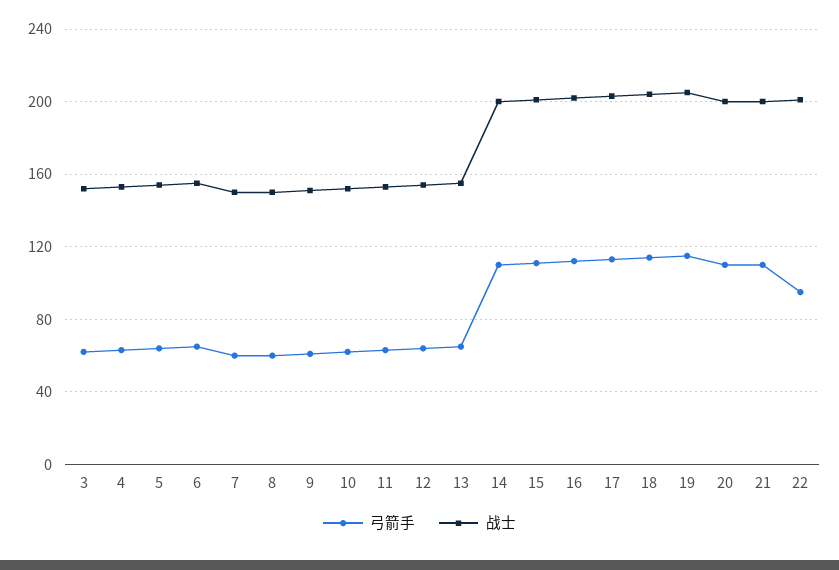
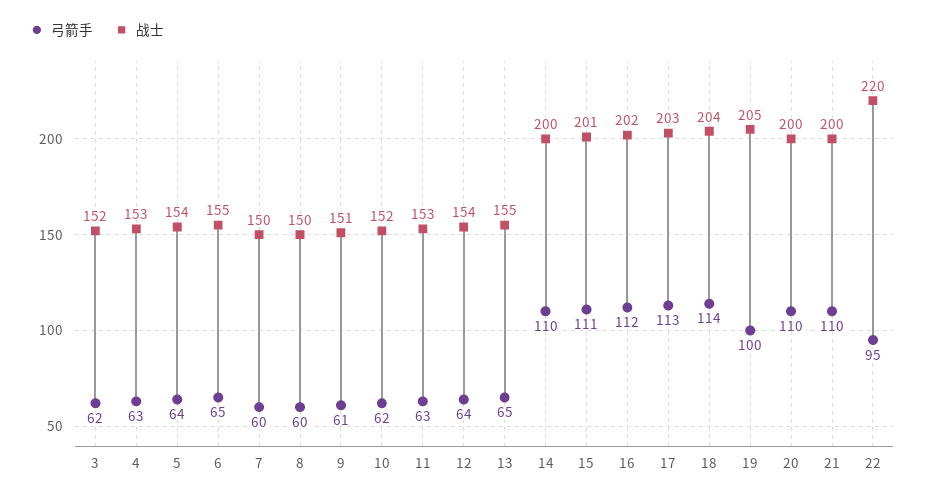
弓箭手, 19: 115 -> 100
战士, 22: 200 -> 220

